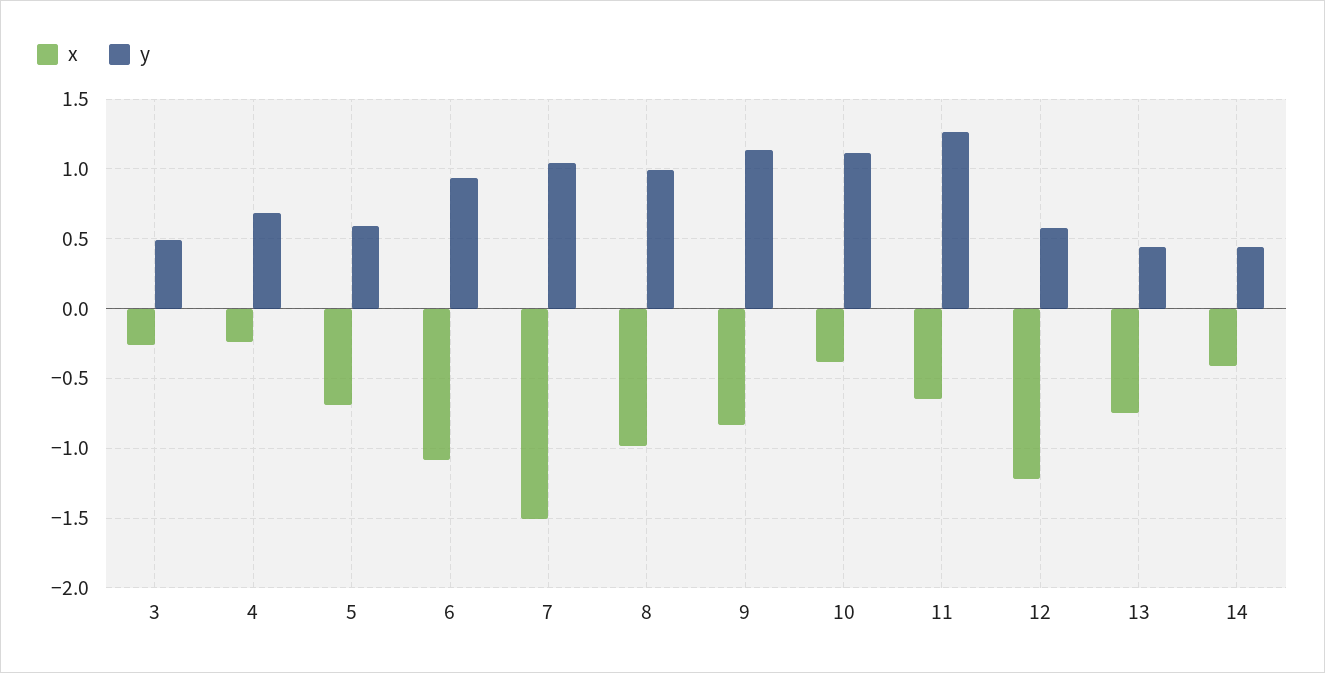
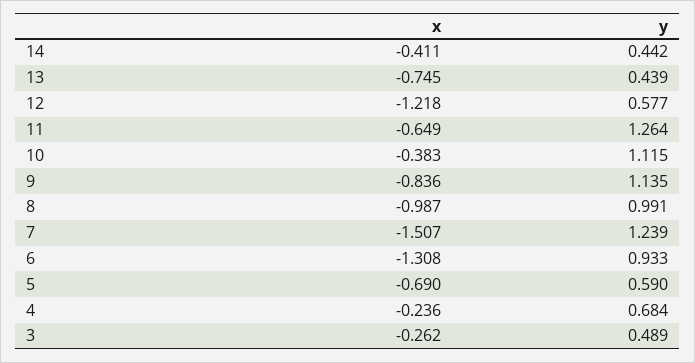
x, 6: -1.1 -> -1.308
y, 7: 1.05 -> 1.239

